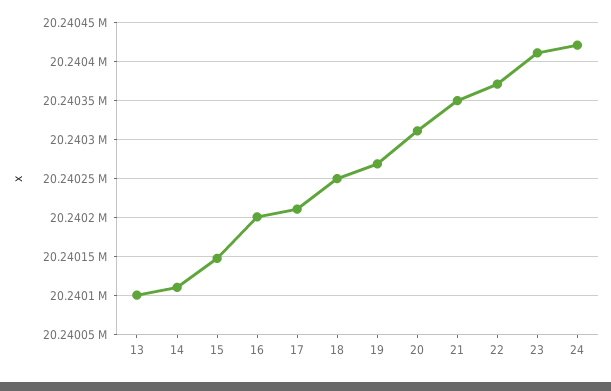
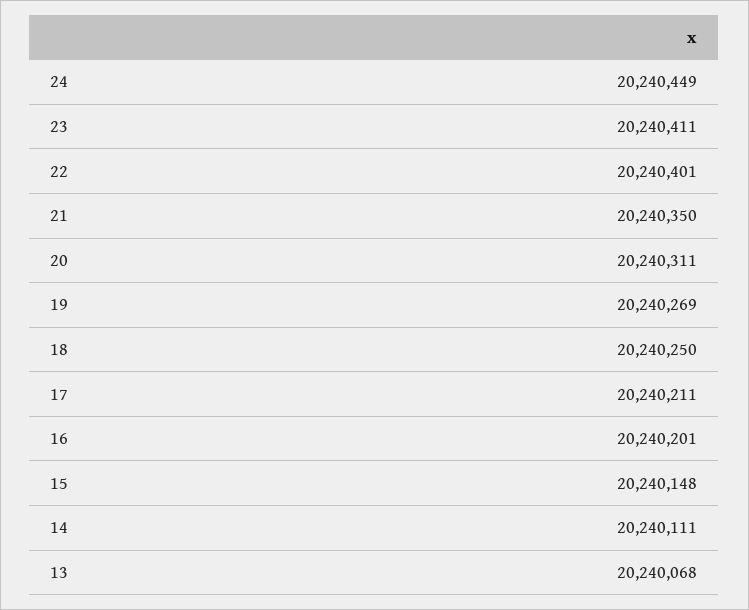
13: 20240100 -> 20240068
22: 20240370 -> 20240401
24: 20240420 -> 20240449

